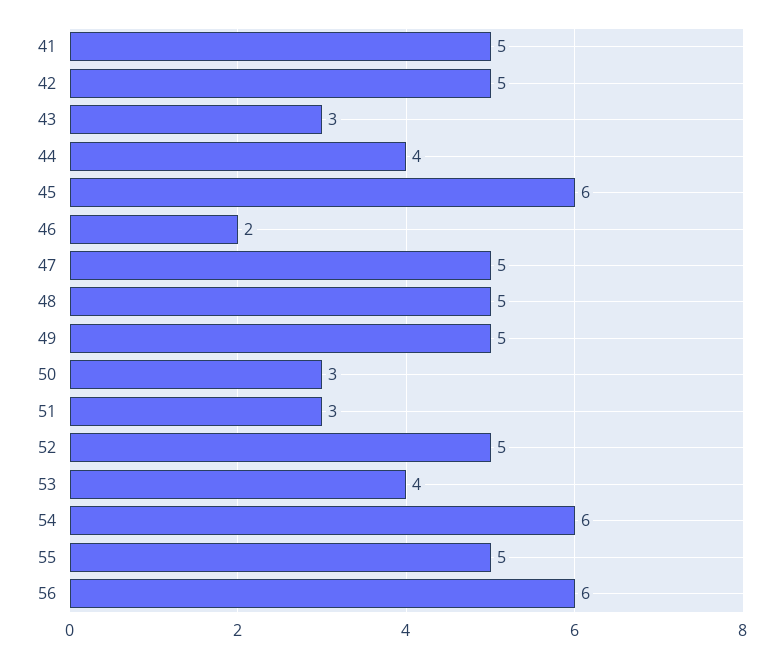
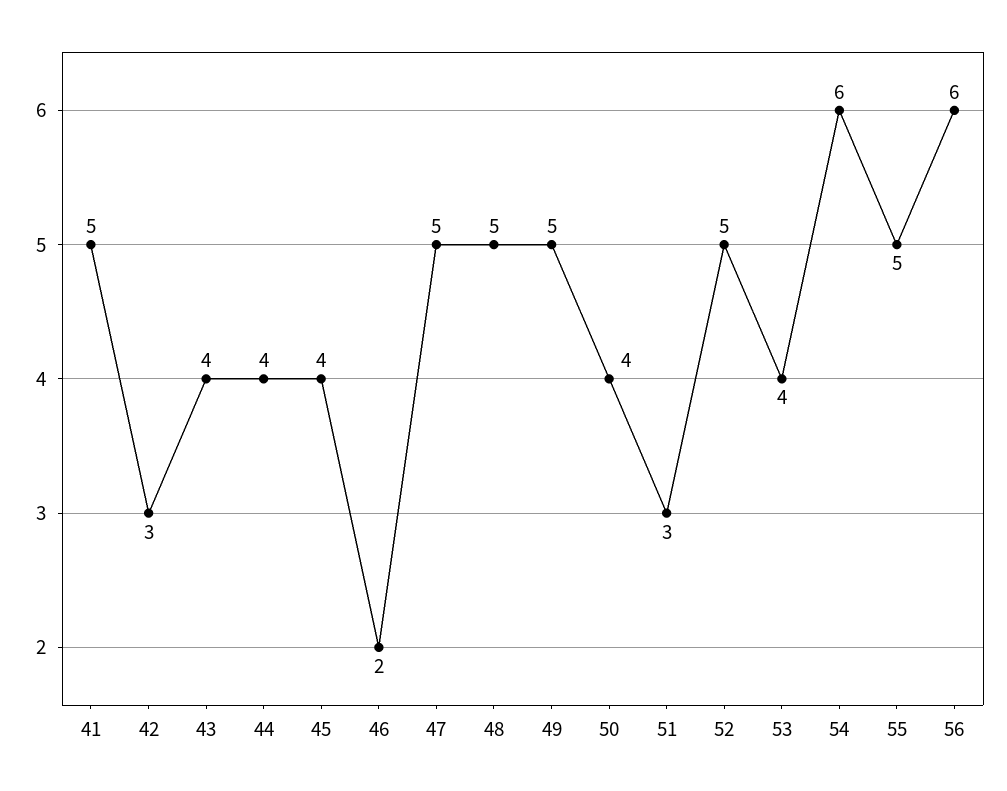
42: 5 -> 3
43: 3 -> 4
45: 6 -> 4
50: 3 -> 4

